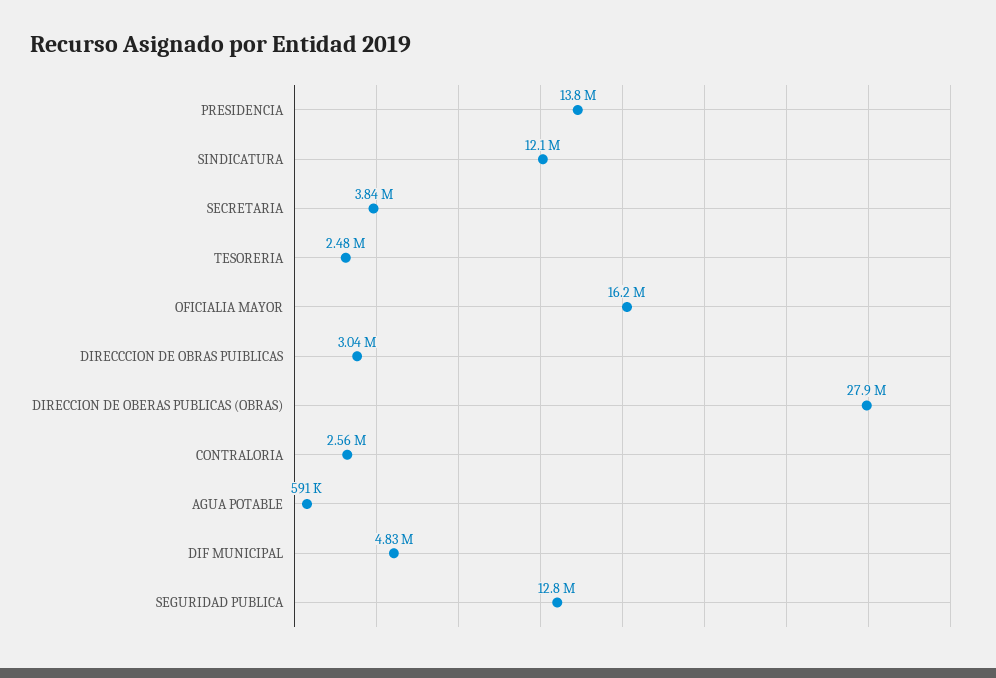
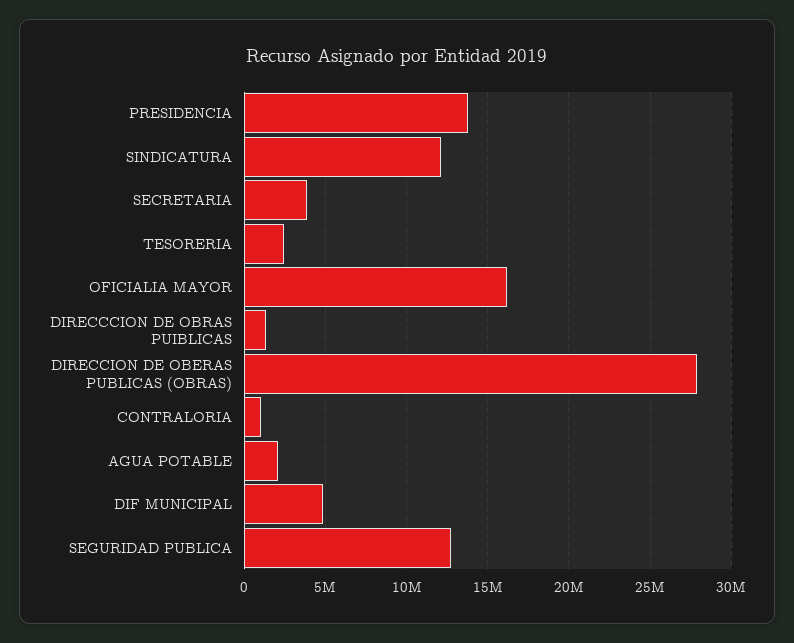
DIRECCCION DE OBRAS PUIBLICAS: 3040000 -> 1500000
CONTRALORIA: 2560000 -> 1000000
AGUA POTABLE: 591000 -> 2000000

